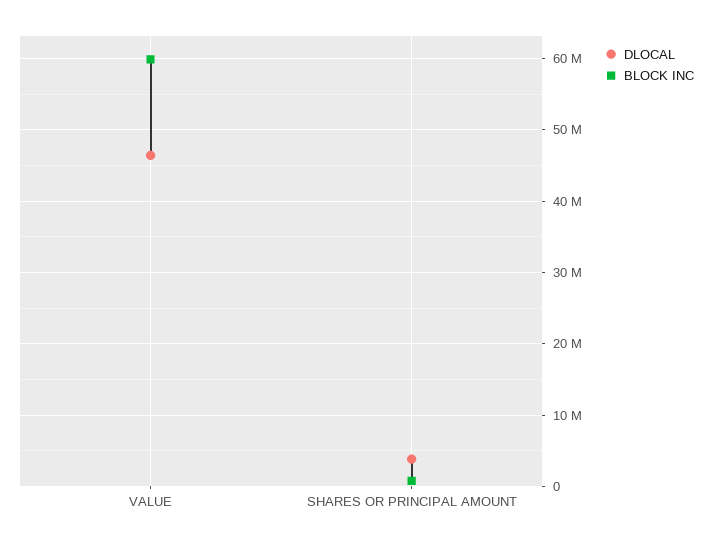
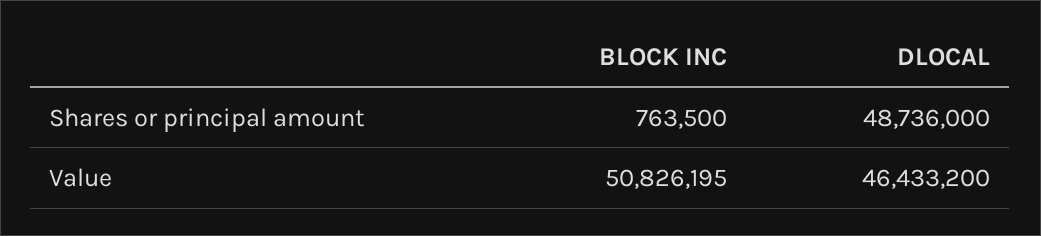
BLOCK INC, VALUE: 60000000 -> 50826195
DLOCAL, SHARES OR PRINCIPAL AMOUNT: 4000000 -> 48736000

